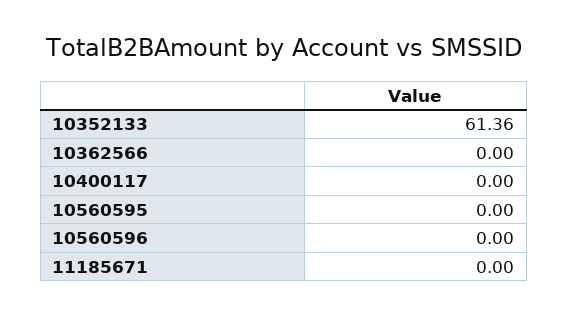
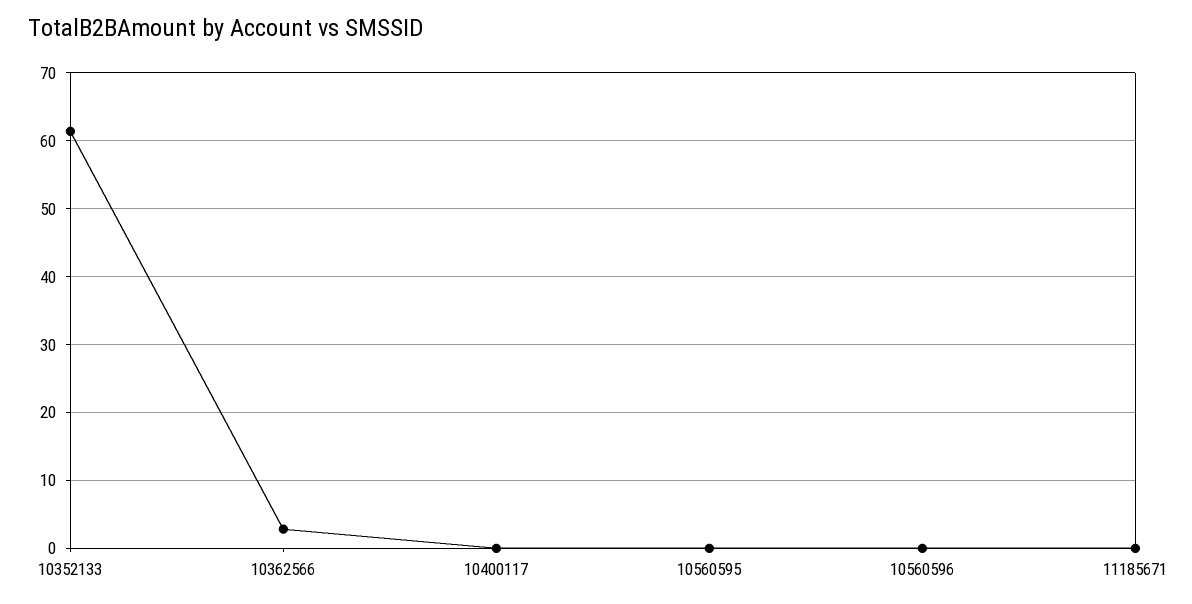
10362566: 0 -> 3

